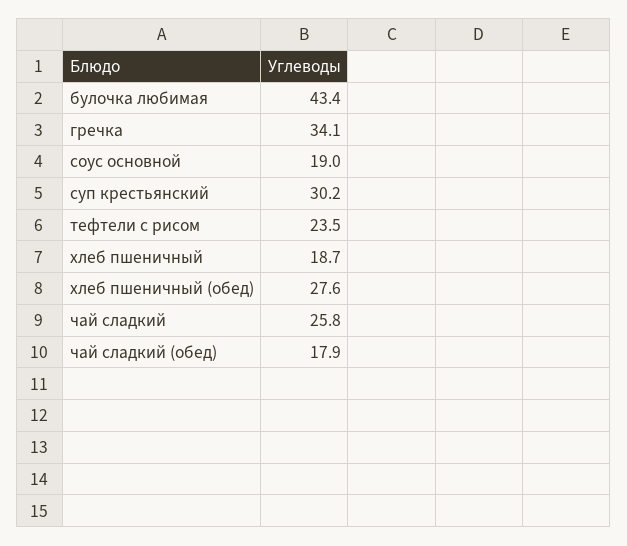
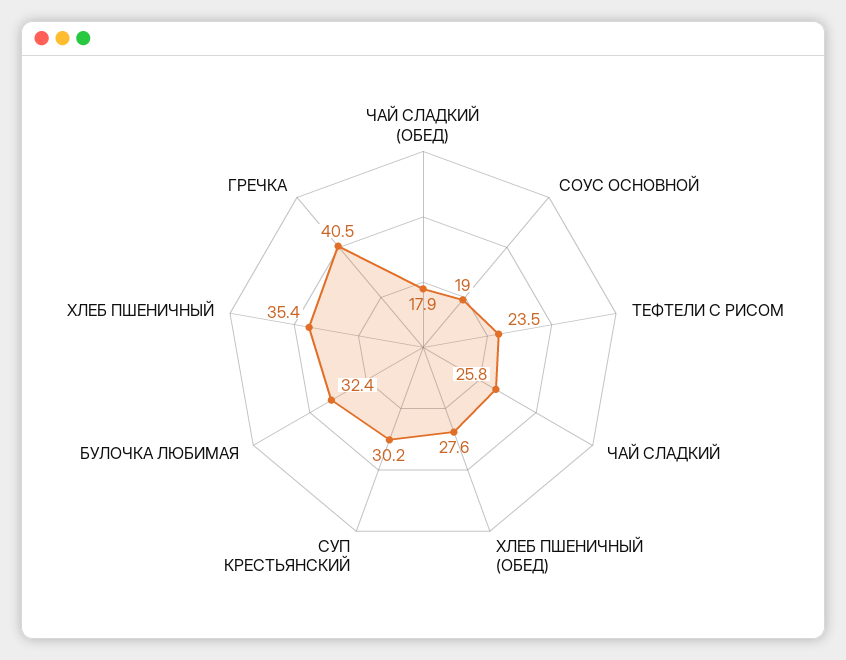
булочка любимая: 43.4 -> 32.4
гречка: 34.1 -> 40.5
хлеб пшеничный: 18.7 -> 35.4

